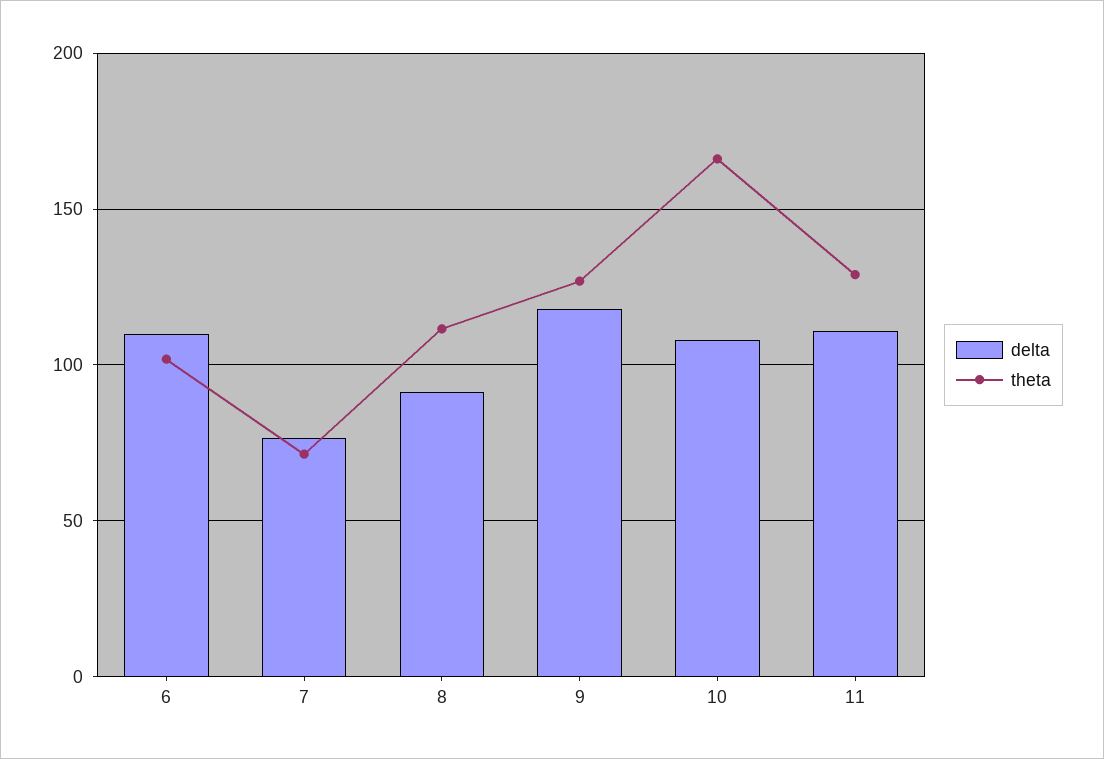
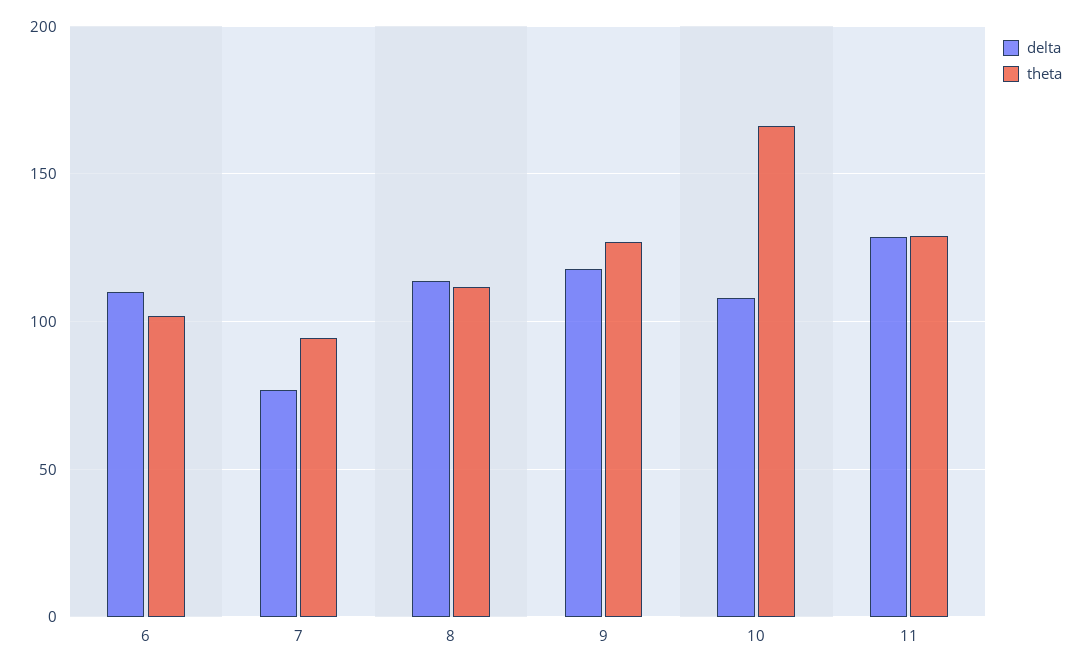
theta, 7: 70 -> 95
delta, 8: 90 -> 115
delta, 11: 110 -> 130

